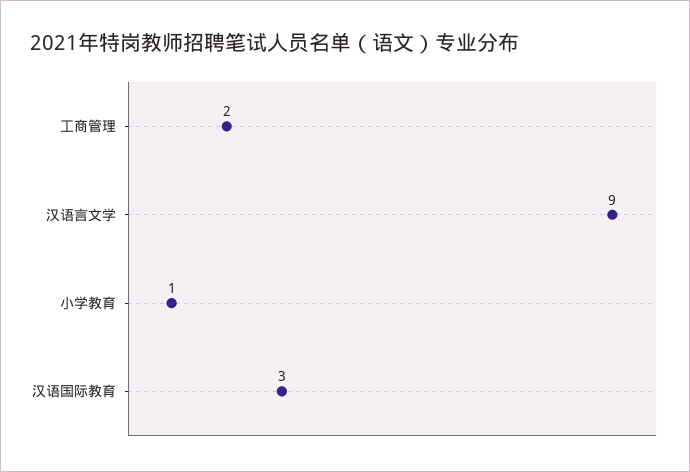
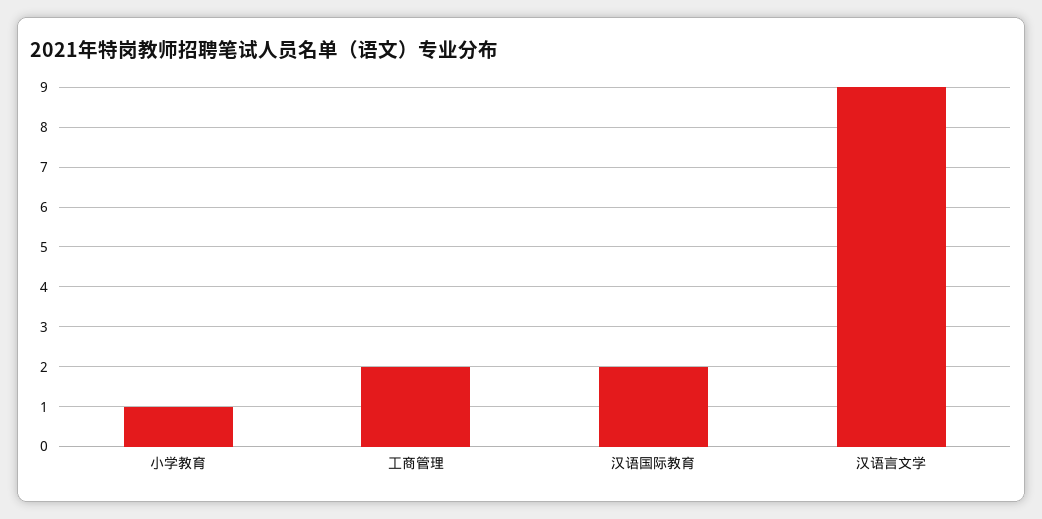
汉语国际教育: 3 -> 2

